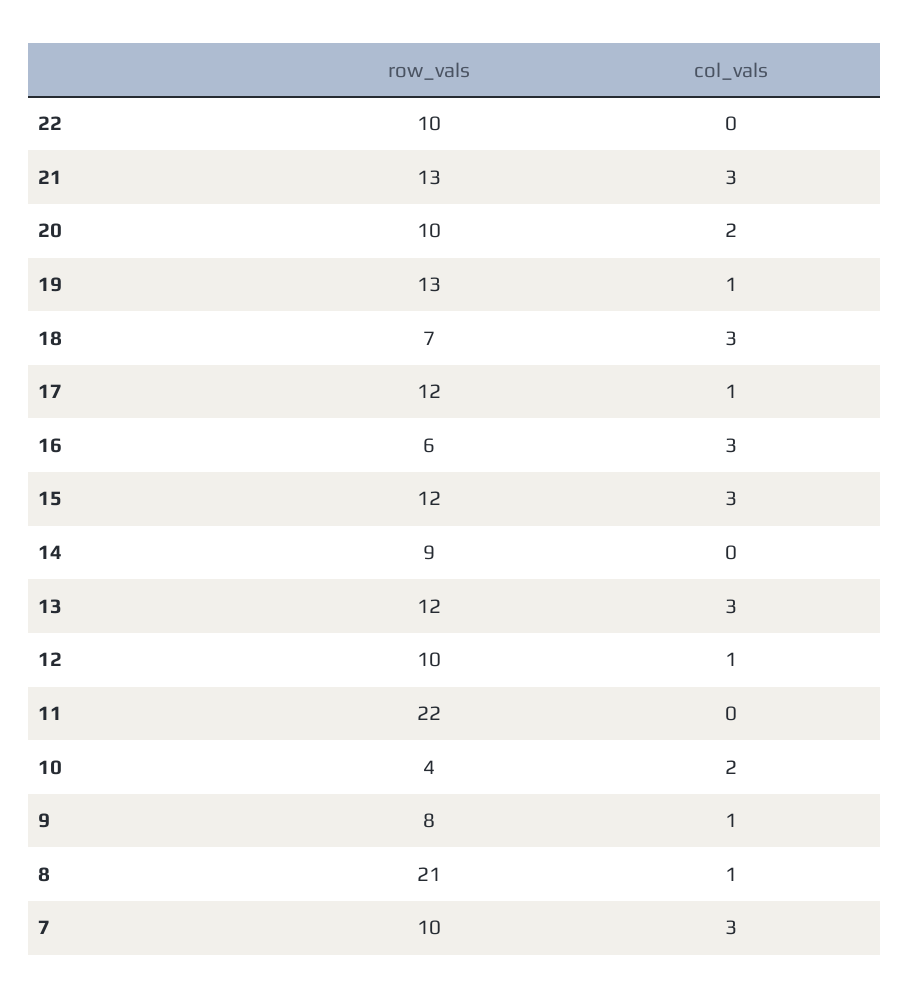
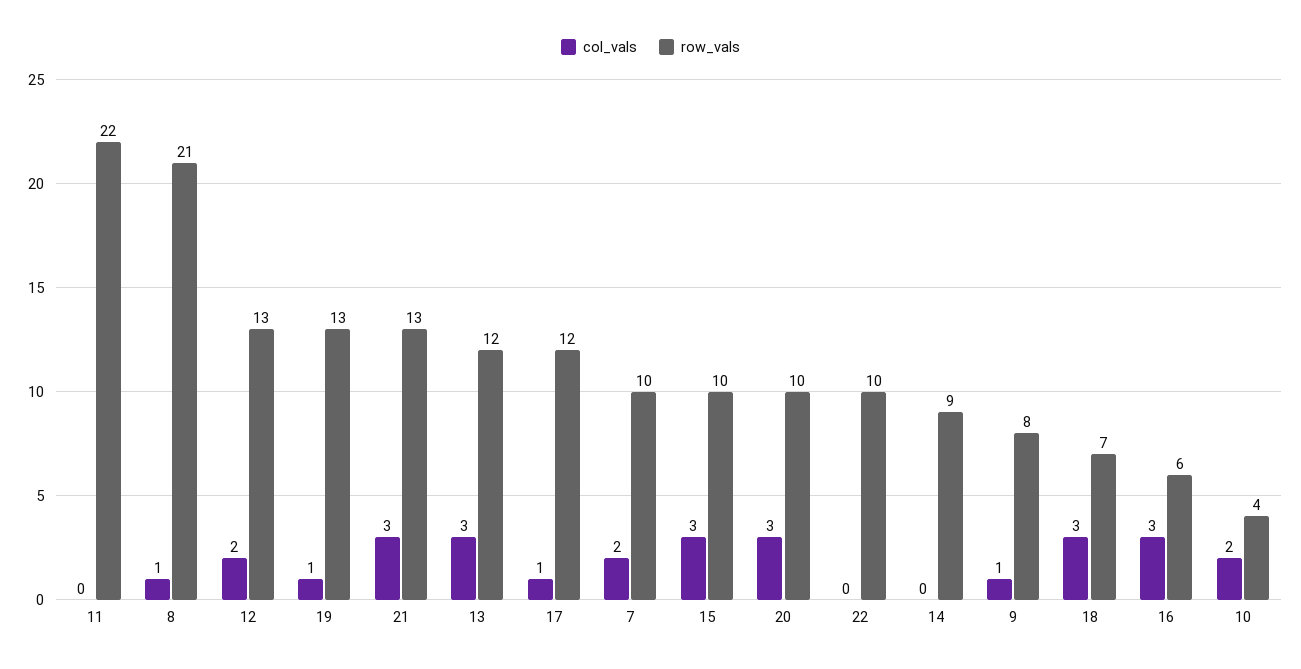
col_vals, 20: 2 -> 3
row_vals, 15: 12 -> 10
row_vals, 12: 10 -> 13
col_vals, 12: 1 -> 2
col_vals, 7: 3 -> 2

